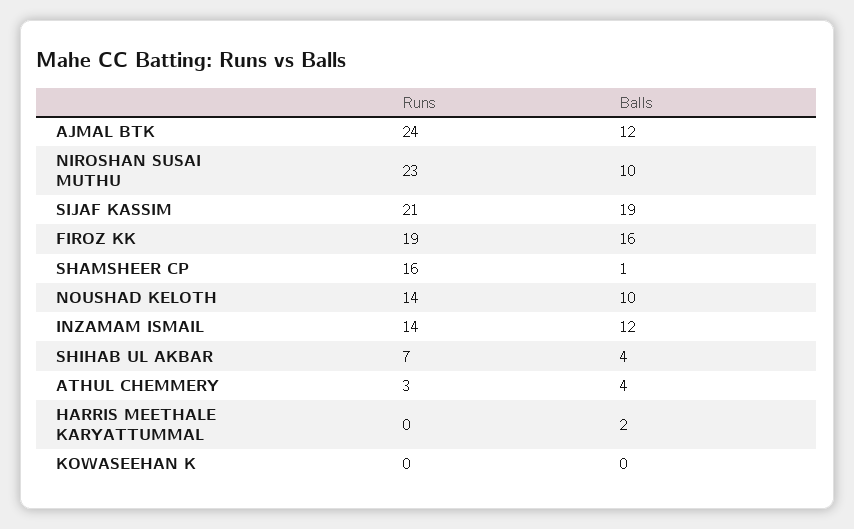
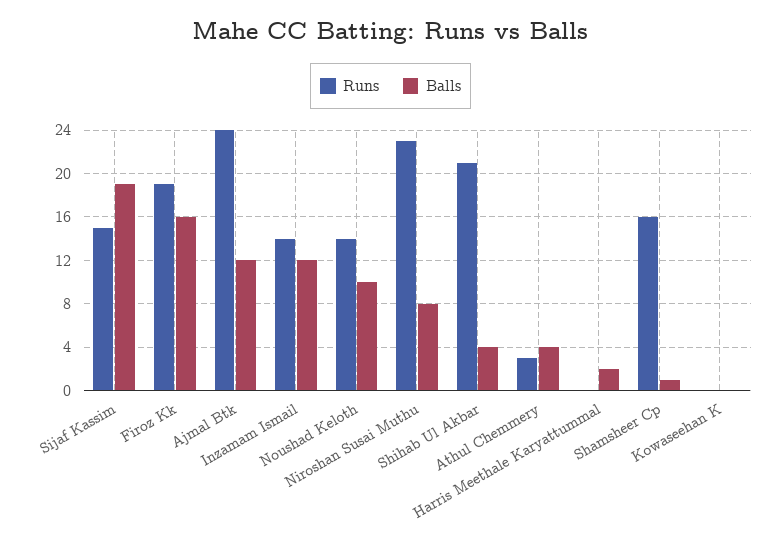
Balls, NIROSHAN SUSAI MUTHU: 10 -> 8
Runs, SIJAF KASSIM: 21 -> 15
Runs, SHIHAB UL AKBAR: 7 -> 21

